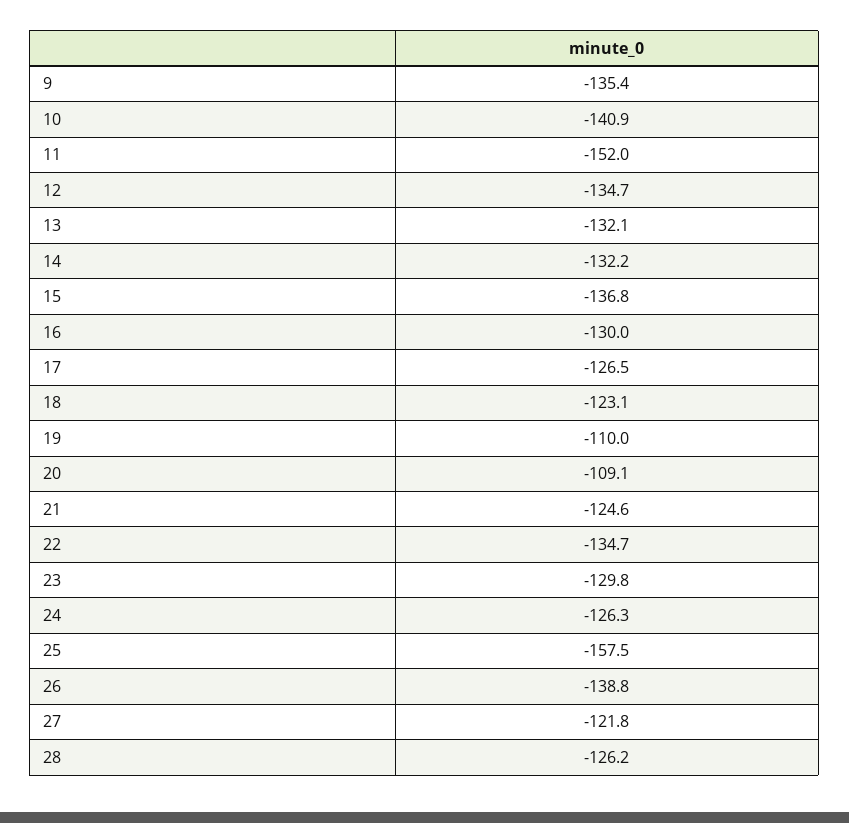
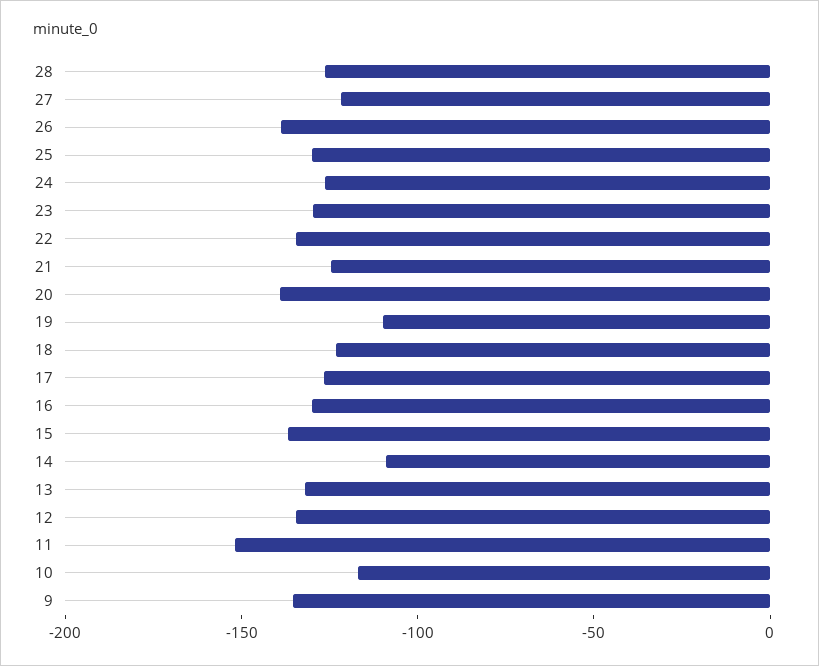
10: -140.9 -> -120
14: -132.2 -> -110
20: -109.1 -> -140
25: -157.5 -> -130

